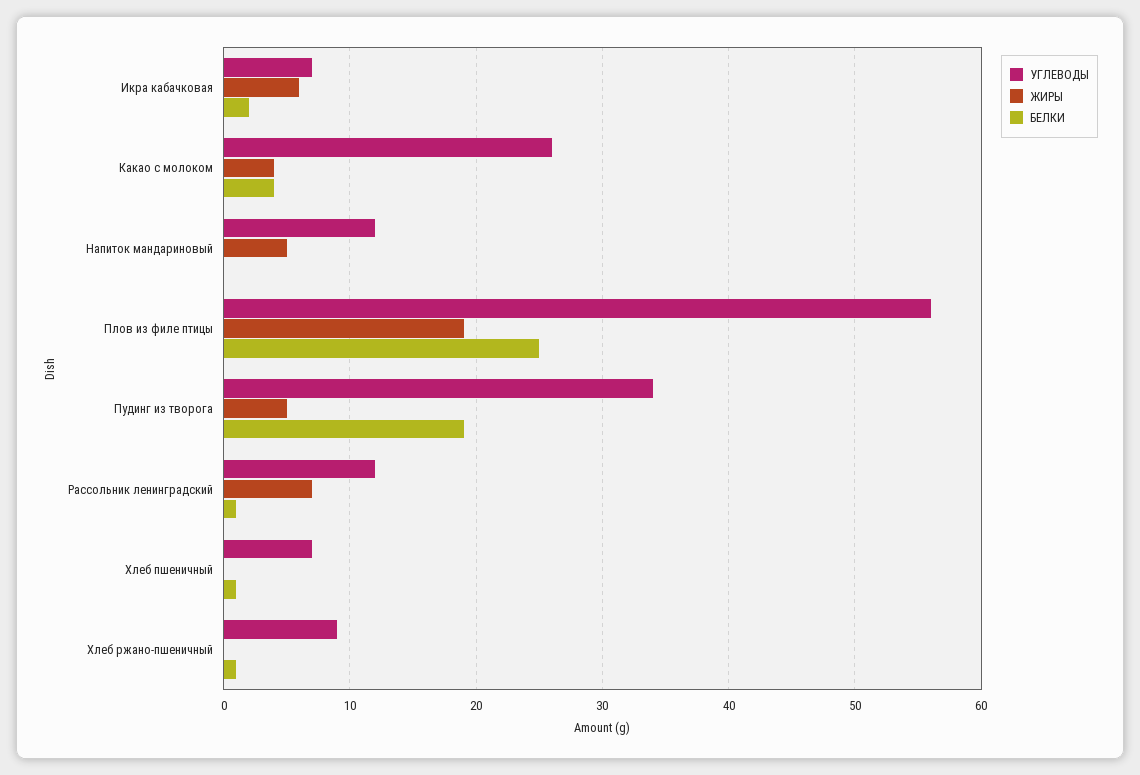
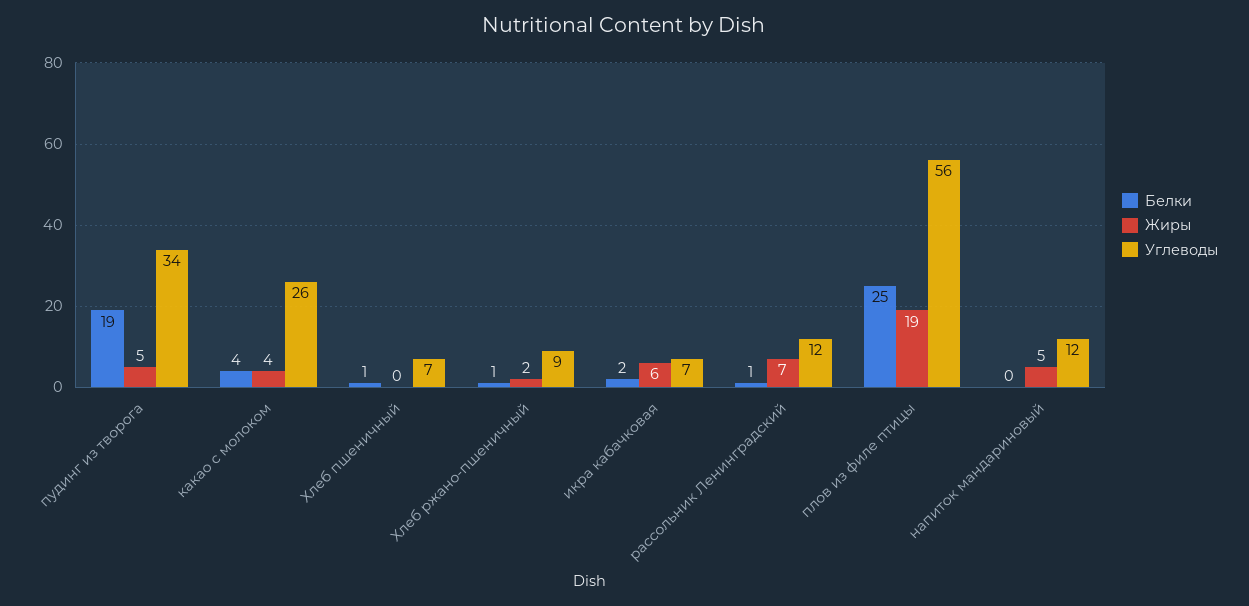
ЖИРЫ, Хлеб ржано-пшеничный: 0 -> 2

